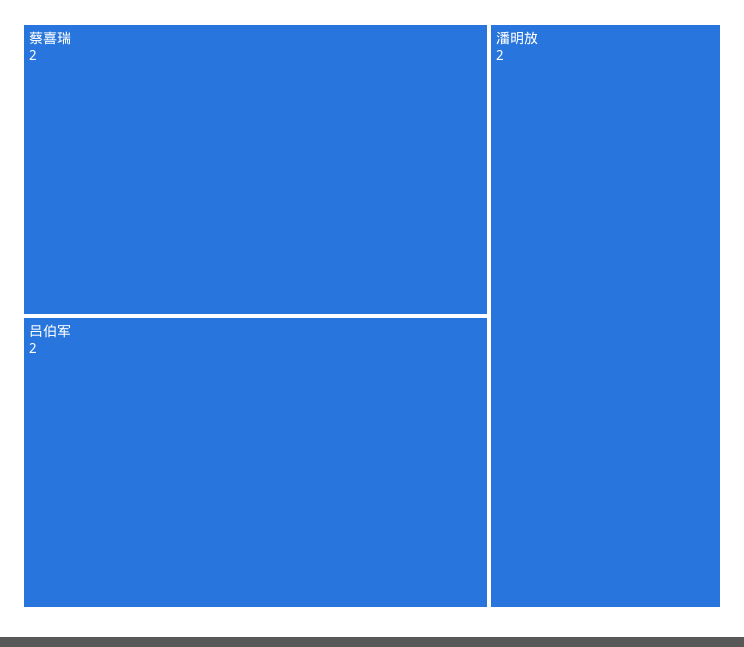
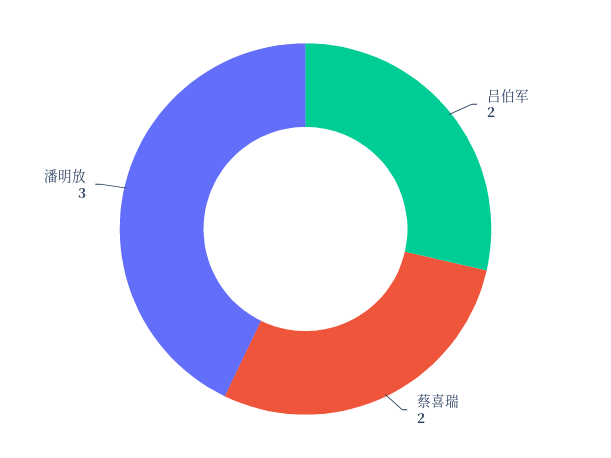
潘明放: 2 -> 3

